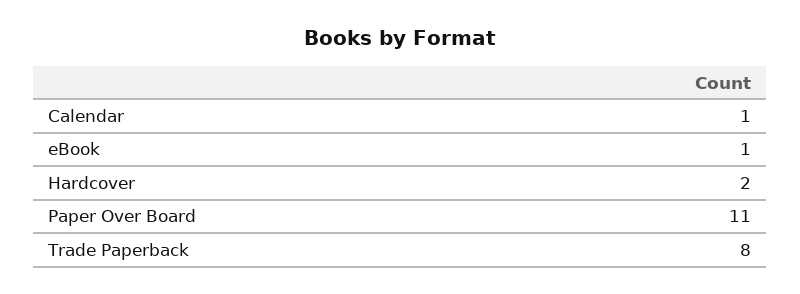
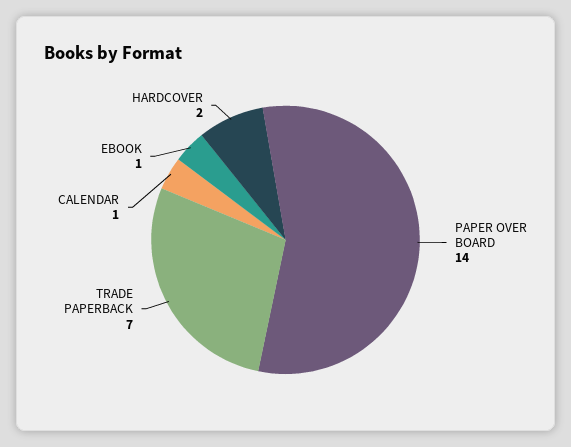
Paper Over Board: 11 -> 14
Trade Paperback: 8 -> 7

